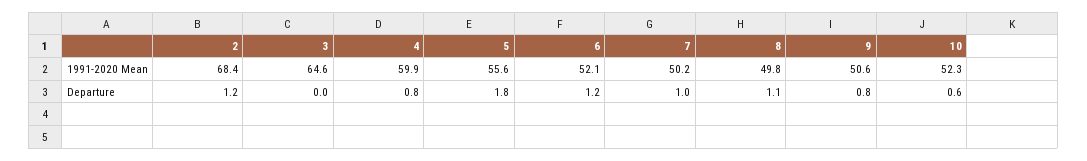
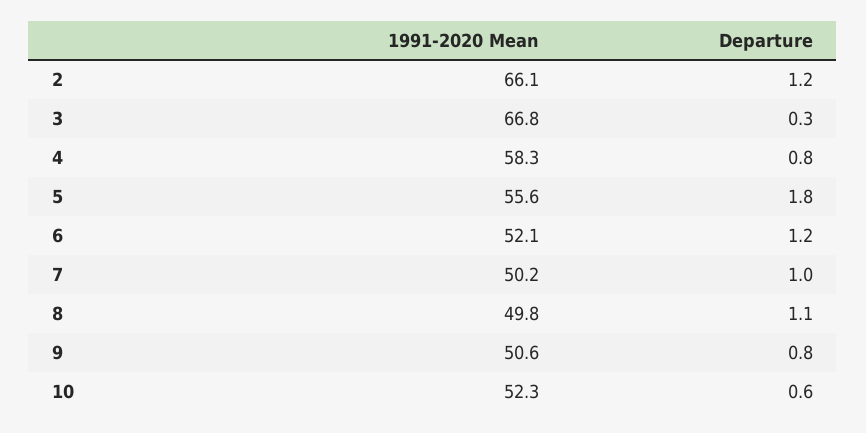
2, 1991-2020 Mean: 68.4 -> 66.1
3, 1991-2020 Mean: 64.6 -> 66.8
4, 1991-2020 Mean: 59.9 -> 58.3
3, Departure: 0 -> 0.3

